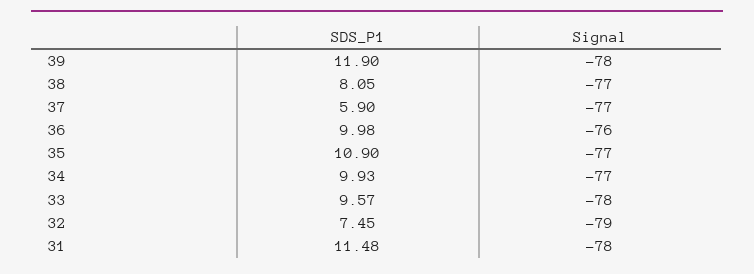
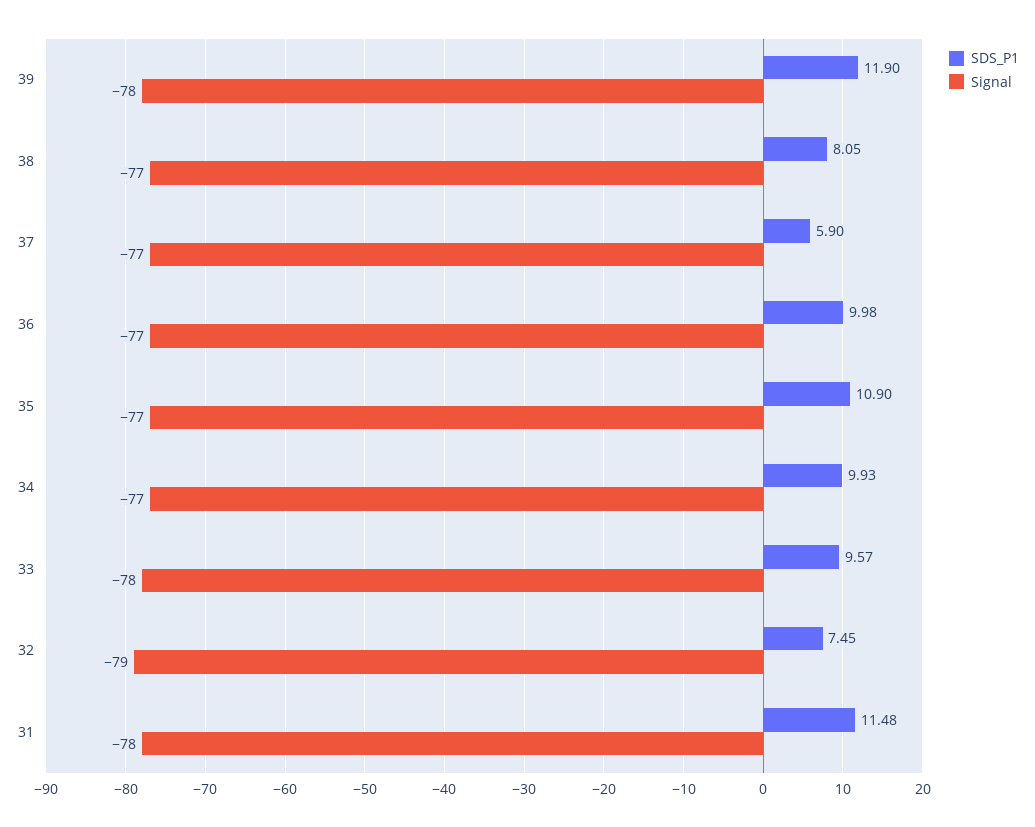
Signal, 36: -76 -> -77

